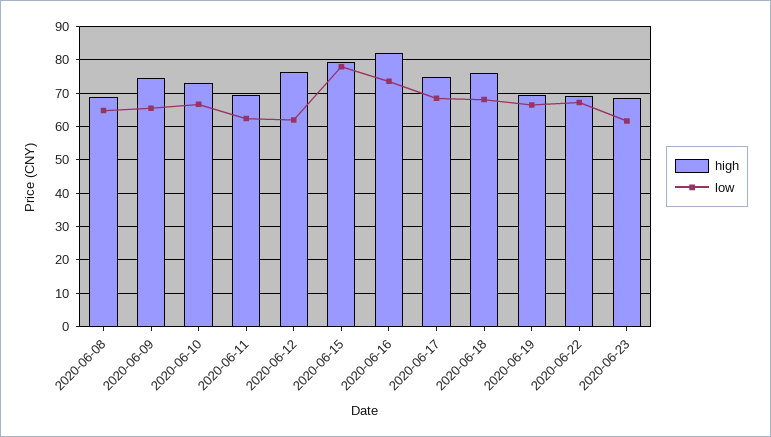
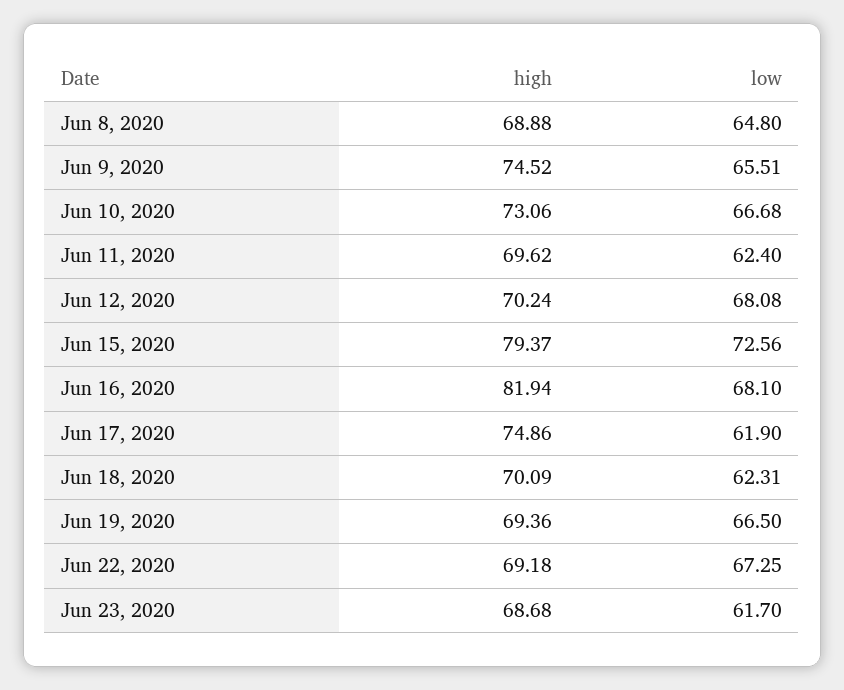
high, 2020-06-12: 76 -> 70.24
low, 2020-06-12: 62 -> 68.08
low, 2020-06-15: 78 -> 72.56
low, 2020-06-16: 74 -> 68.1
low, 2020-06-17: 68 -> 61.9
high, 2020-06-18: 76 -> 70.09
low, 2020-06-18: 68 -> 62.31

